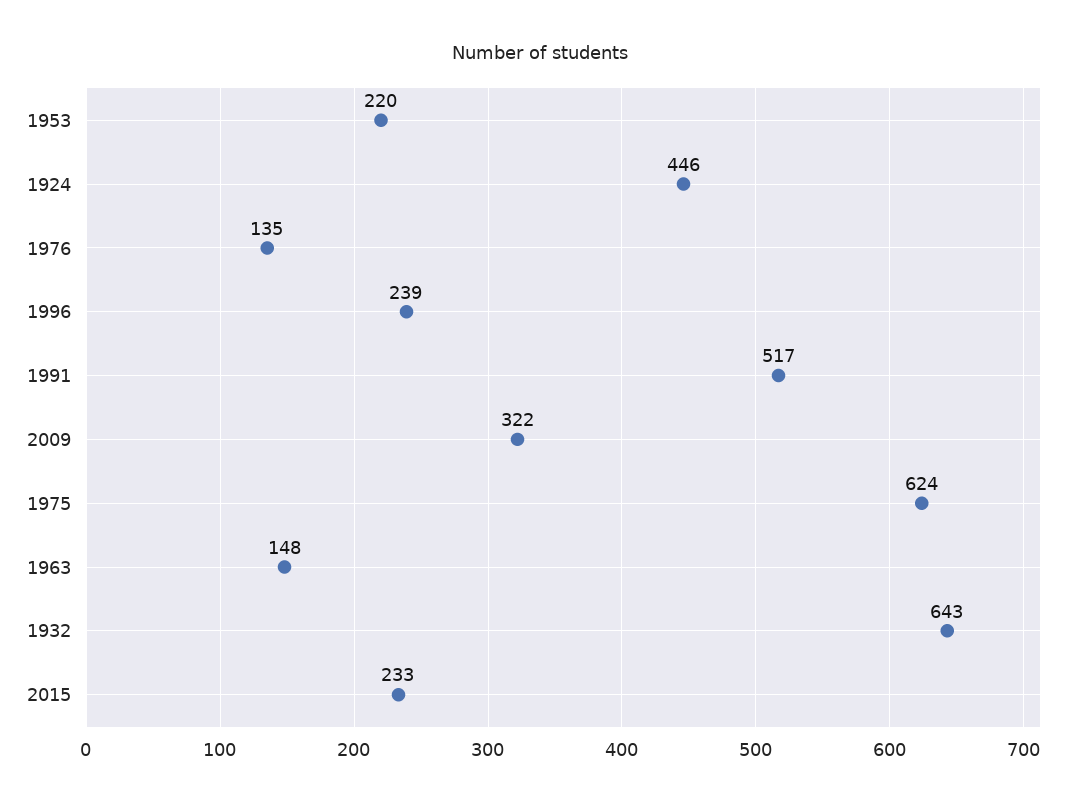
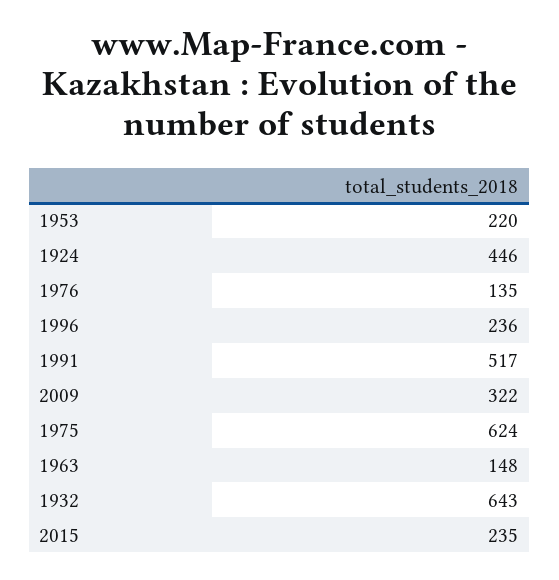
1996: 239 -> 236
2015: 233 -> 235

